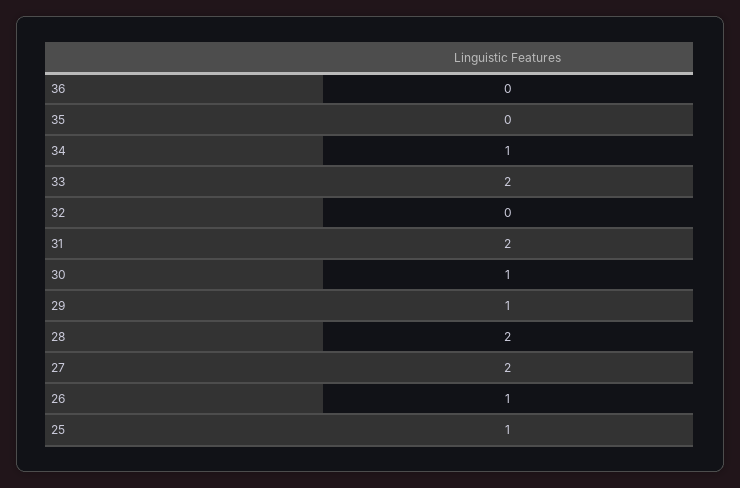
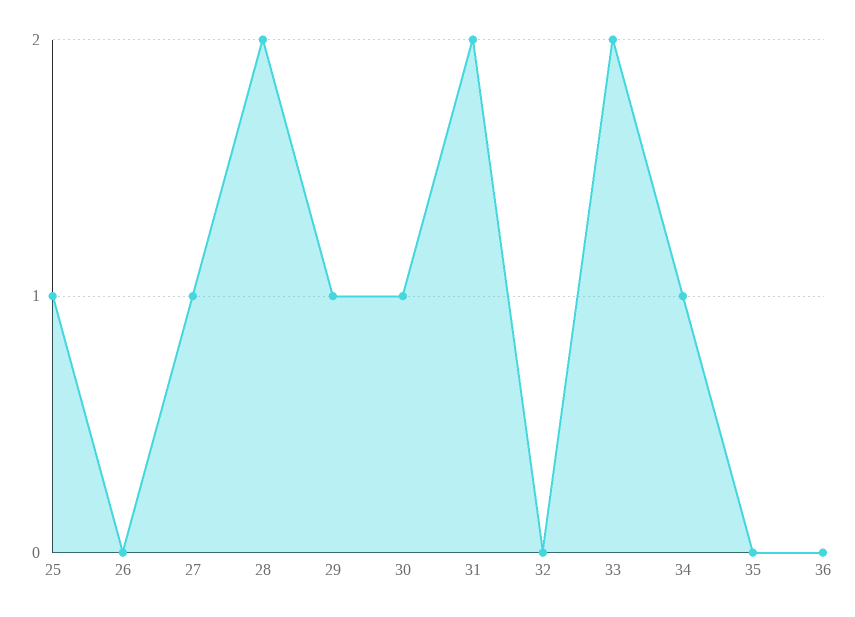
27: 2 -> 1
26: 1 -> 0

